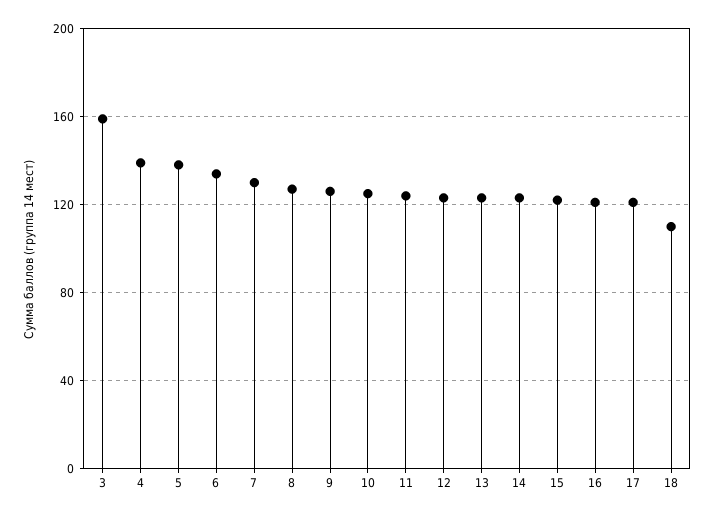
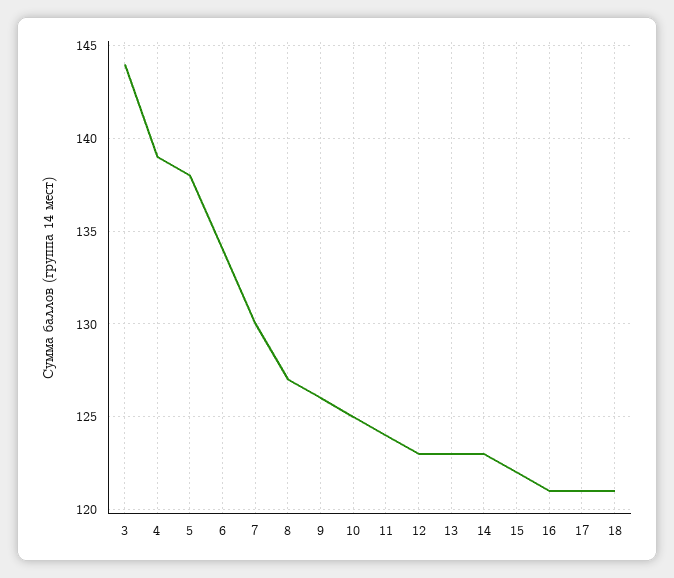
3: 160 -> 144
18: 110 -> 121

